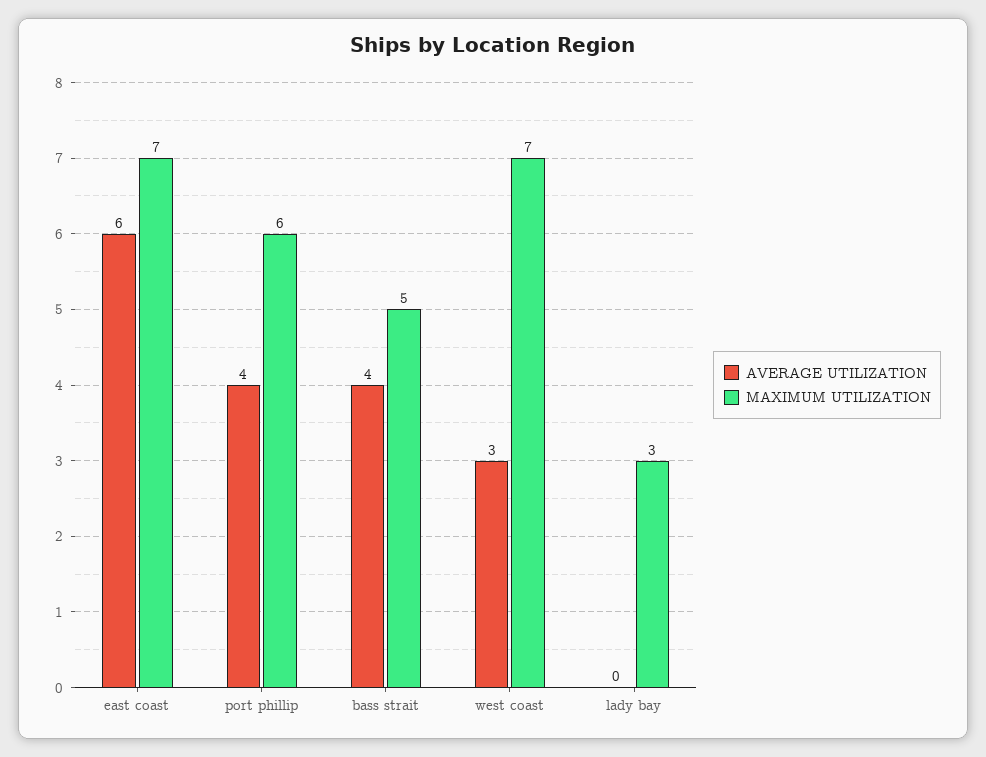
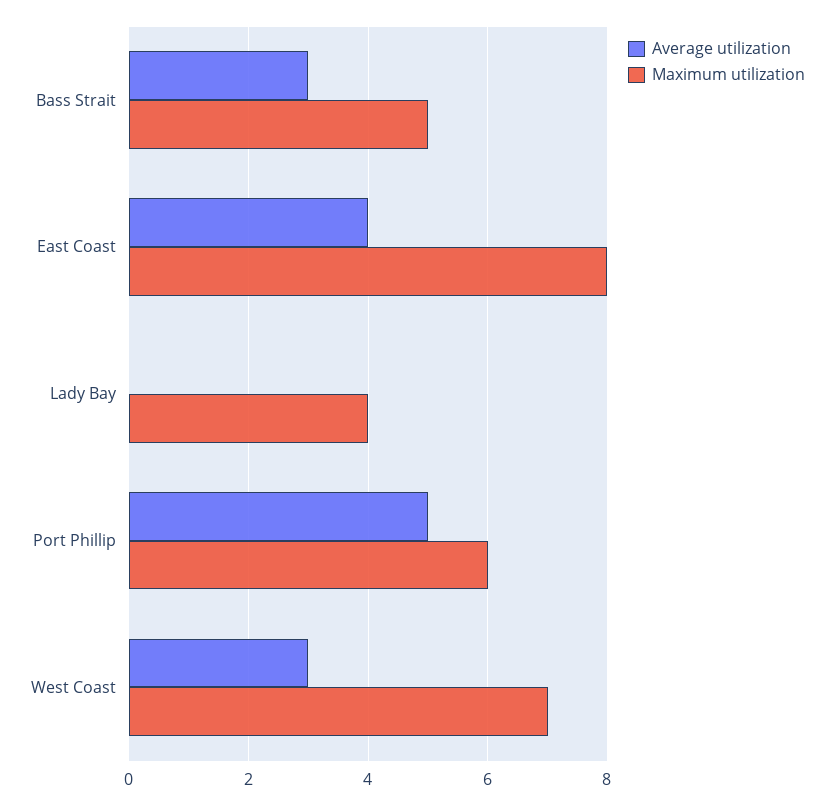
AVERAGE UTILIZATION, east coast: 6 -> 4
MAXIMUM UTILIZATION, east coast: 7 -> 8
AVERAGE UTILIZATION, port phillip: 4 -> 5
AVERAGE UTILIZATION, bass strait: 4 -> 3
MAXIMUM UTILIZATION, lady bay: 3 -> 4

